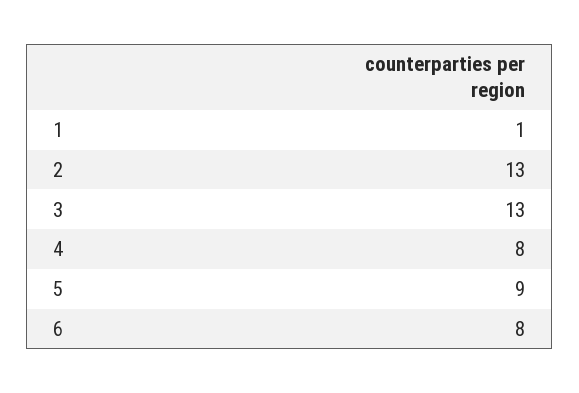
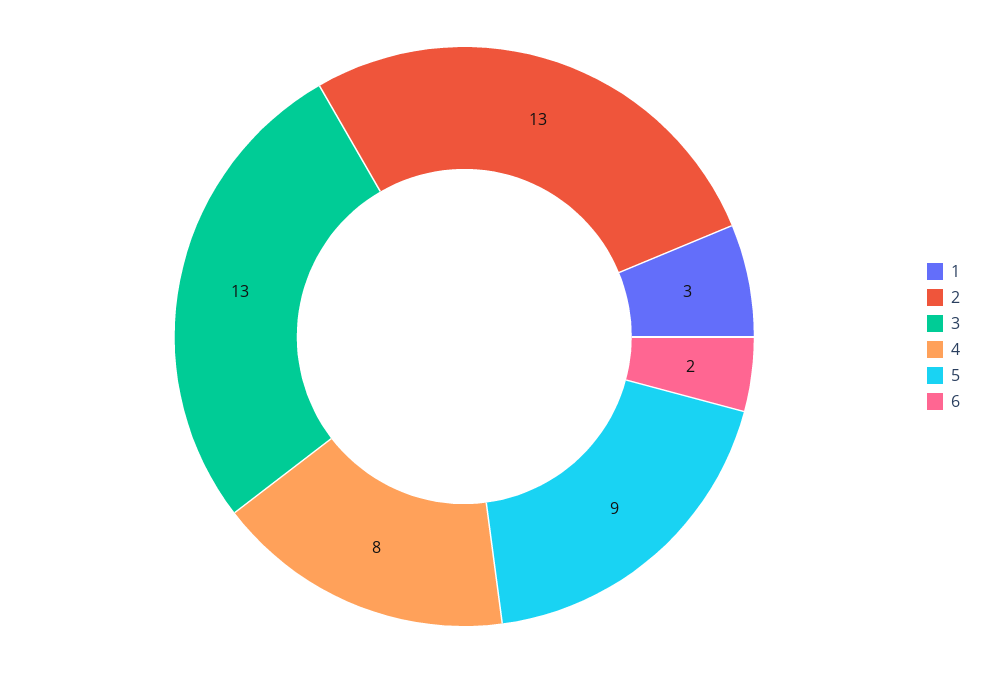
1: 1 -> 3
6: 8 -> 2

